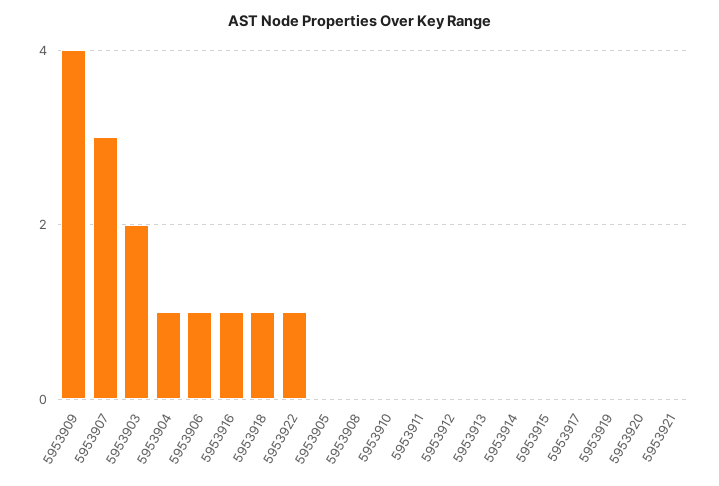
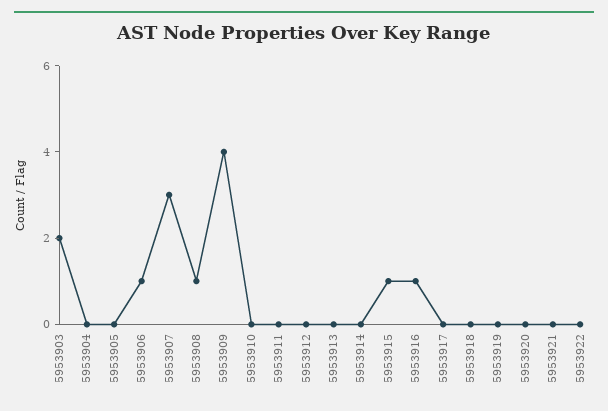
5953904: 1 -> 0
5953918: 1 -> 0
5953922: 1 -> 0
5953908: 0 -> 1
5953915: 0 -> 1

